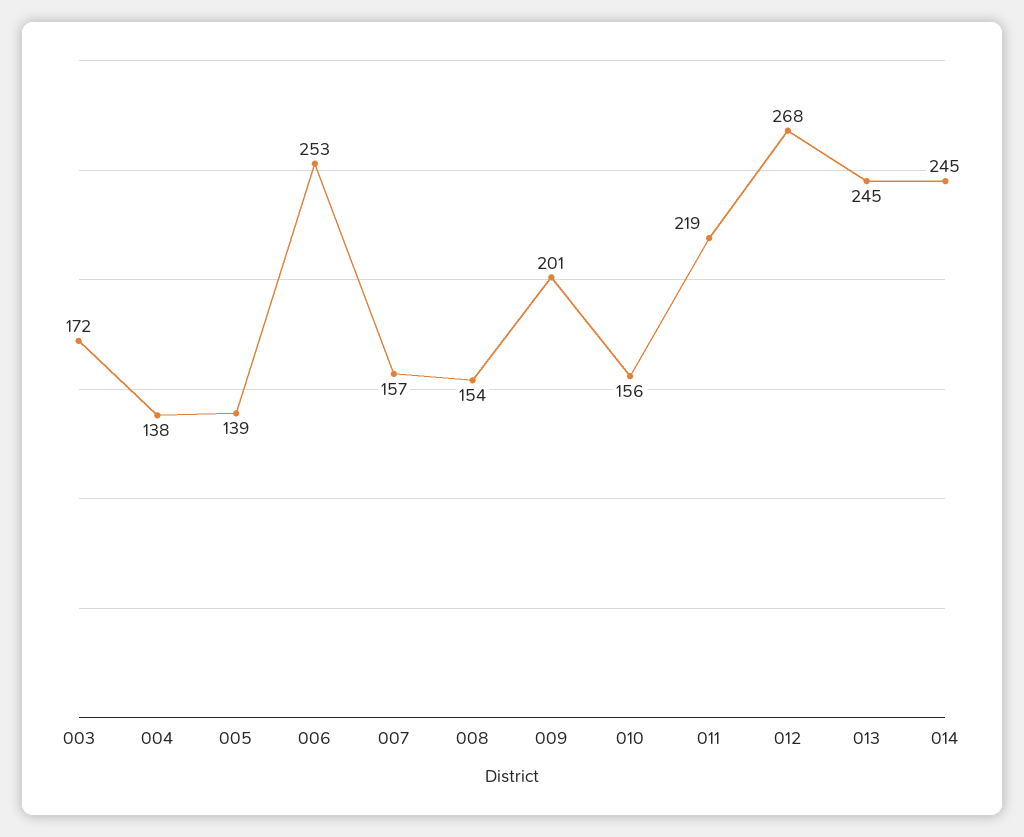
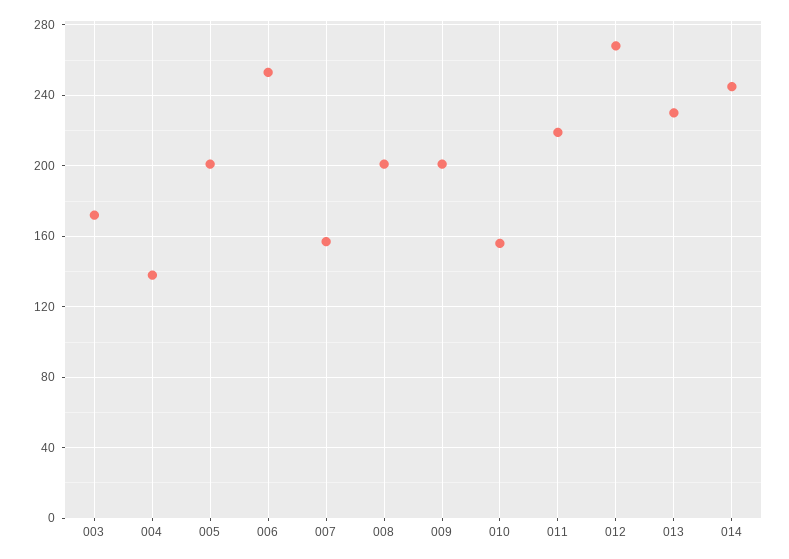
005: 139 -> 200
008: 154 -> 200
013: 245 -> 230

